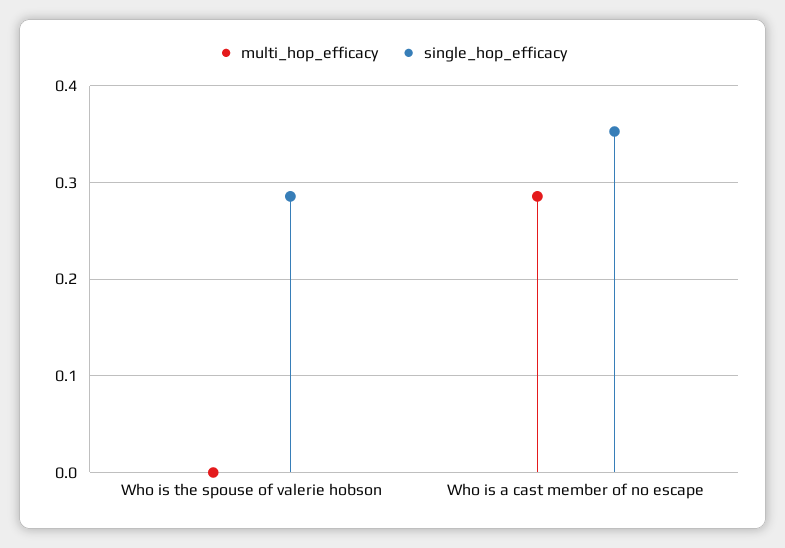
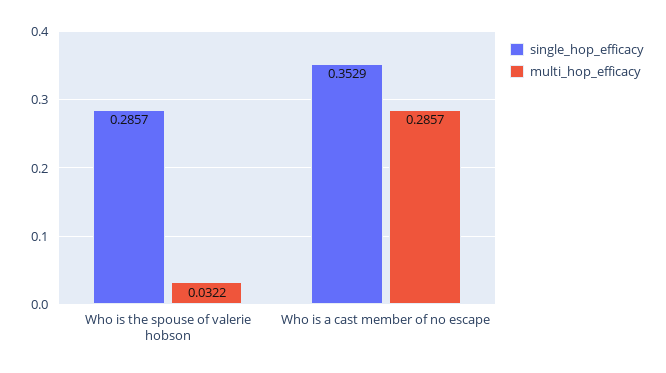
multi_hop_efficacy, Who is the spouse of valerie hobson: 0 -> 0.0322

